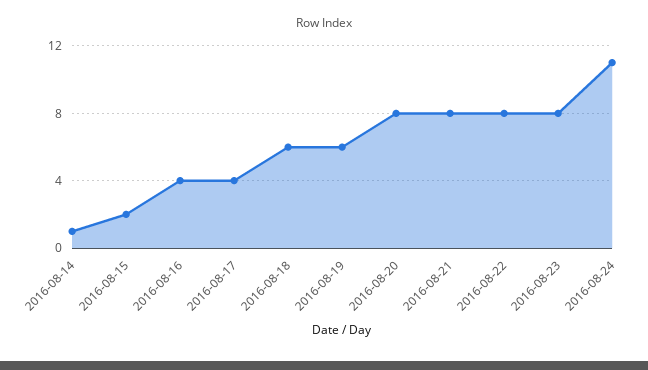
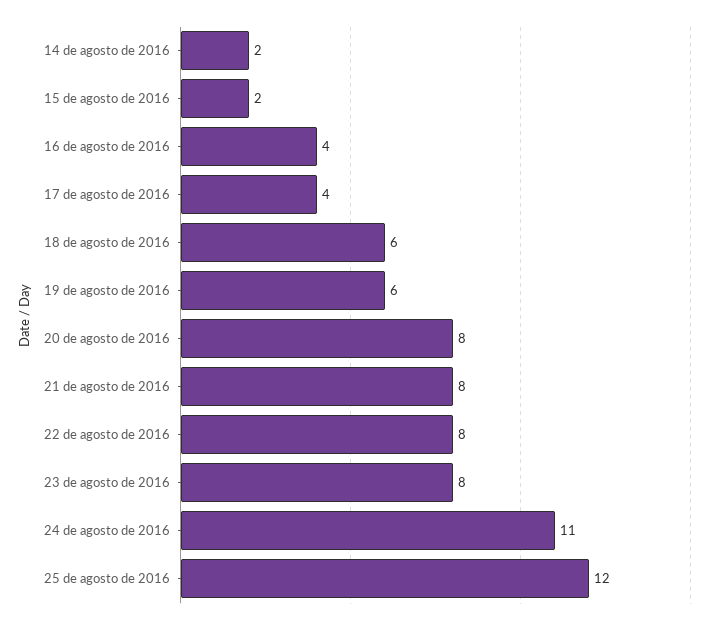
2016-08-14: 1 -> 2
25 de agosto de 2016: none -> 12

